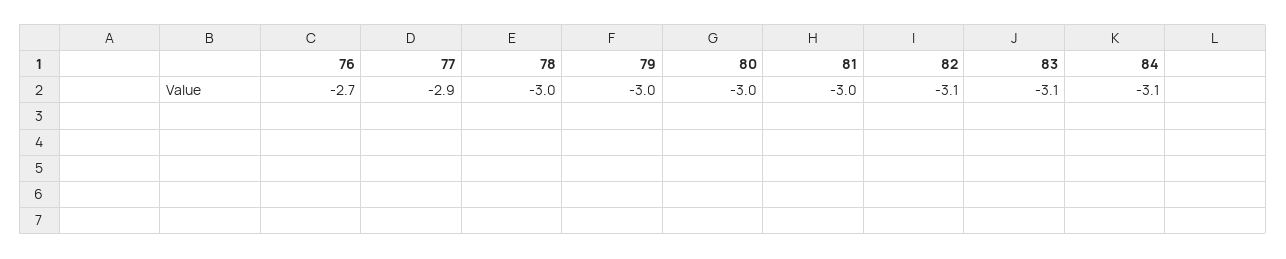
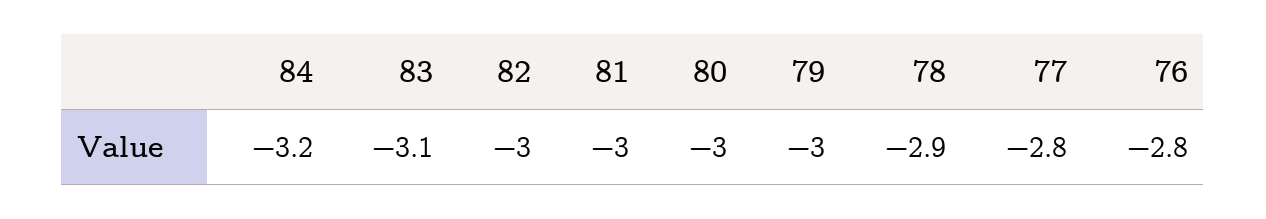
76: -2.7 -> -2.8
77: -2.9 -> -2.8
78: -3 -> -2.9
82: -3.1 -> -3
84: -3.1 -> -3.2

